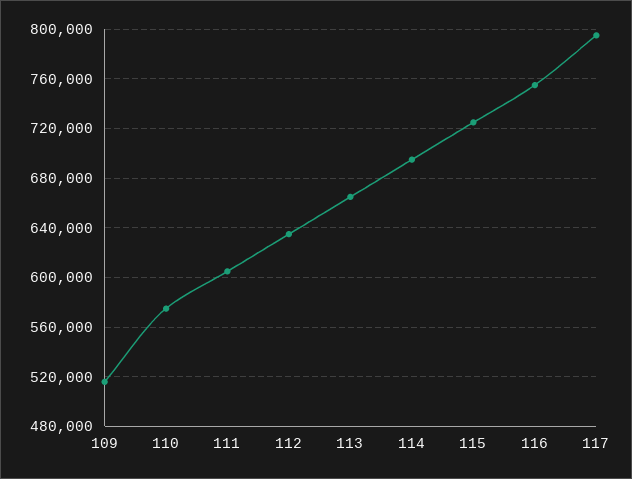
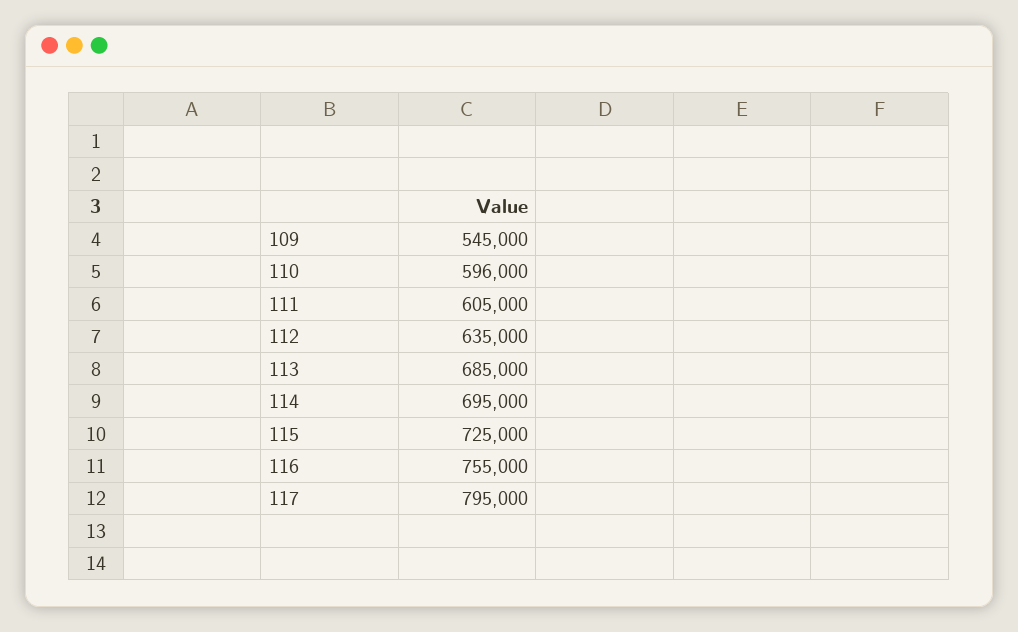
109: 515000 -> 545000
110: 575000 -> 596000
113: 665000 -> 685000

